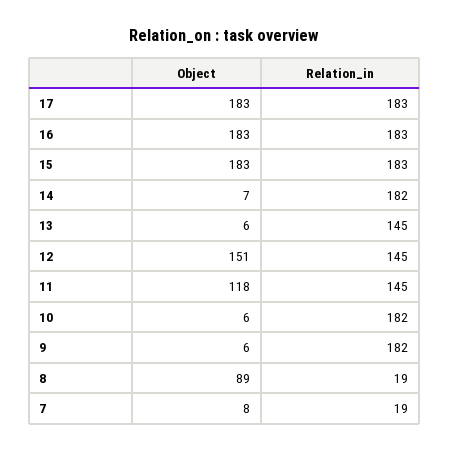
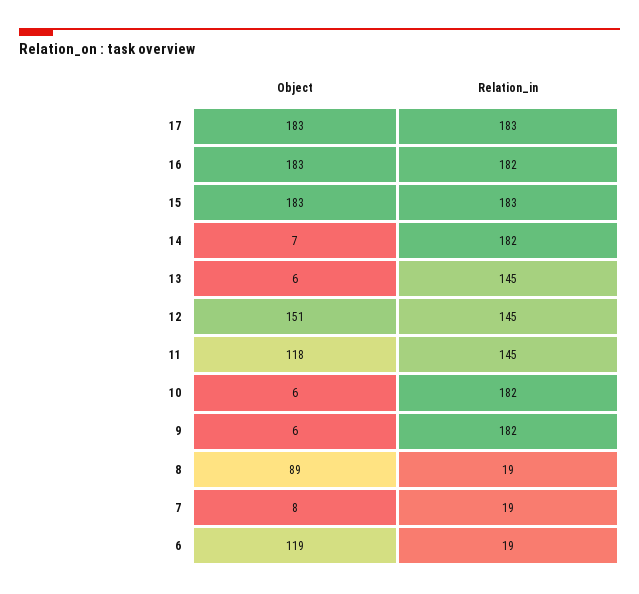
Relation_in, 16: 183 -> 182
Object, 6: none -> 119
Relation_in, 6: none -> 19

